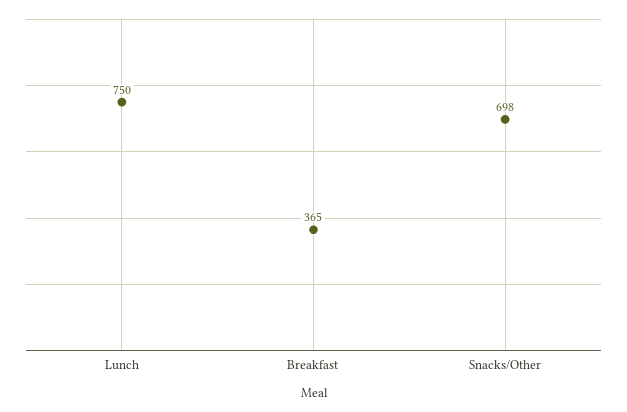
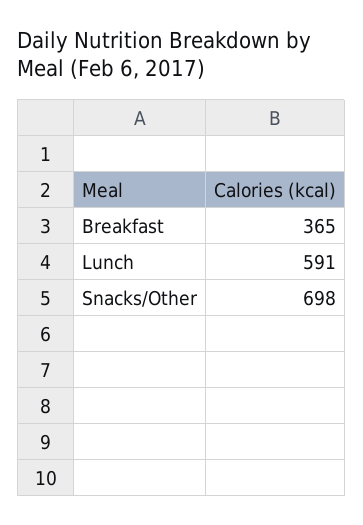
Lunch: 750 -> 591

